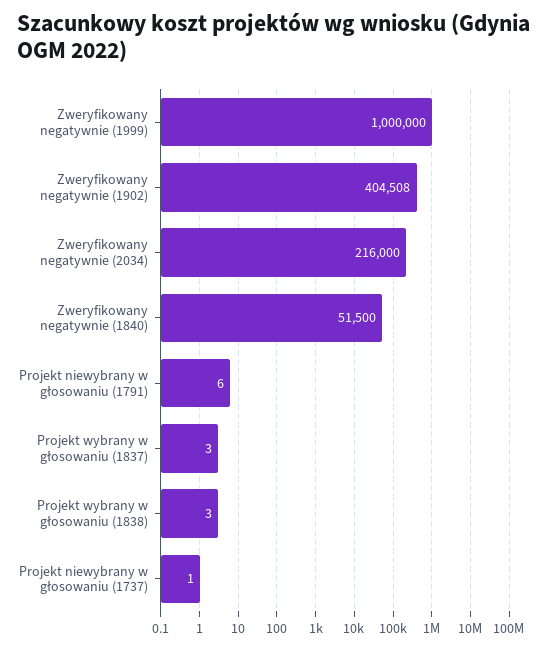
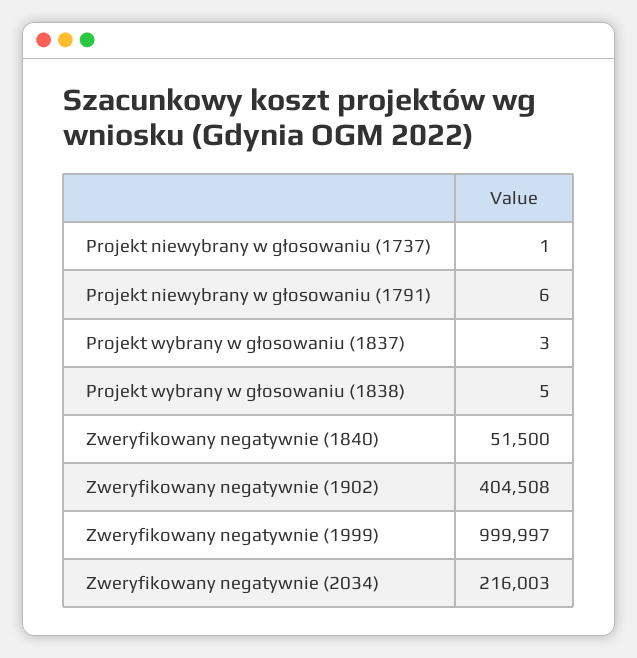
Zweryfikowany negatywnie (1999): 1000000 -> 999997
Zweryfikowany negatywnie (2034): 216000 -> 216003
Projekt wybrany w głosowaniu (1838): 3 -> 5

